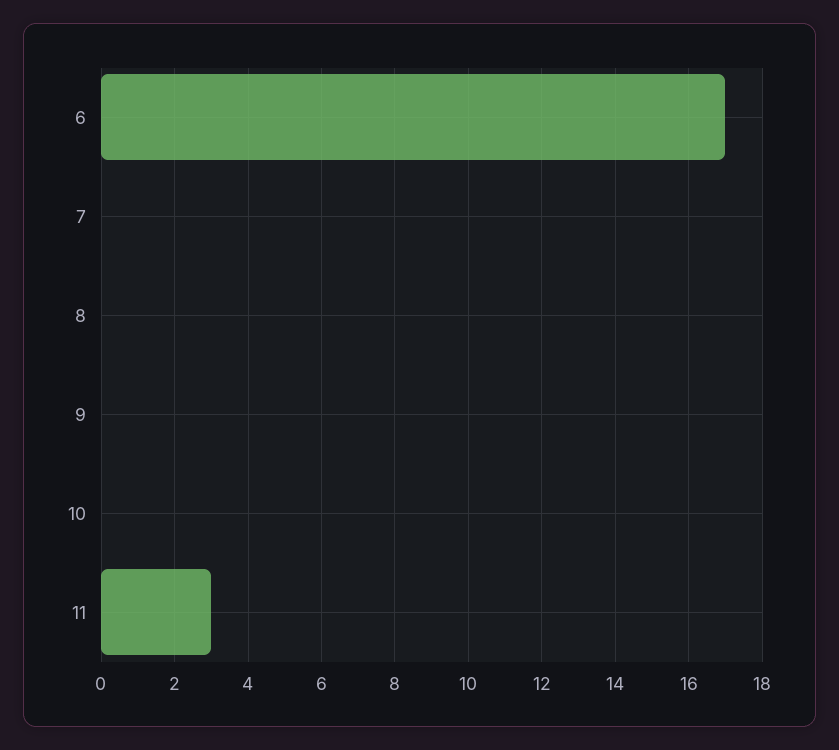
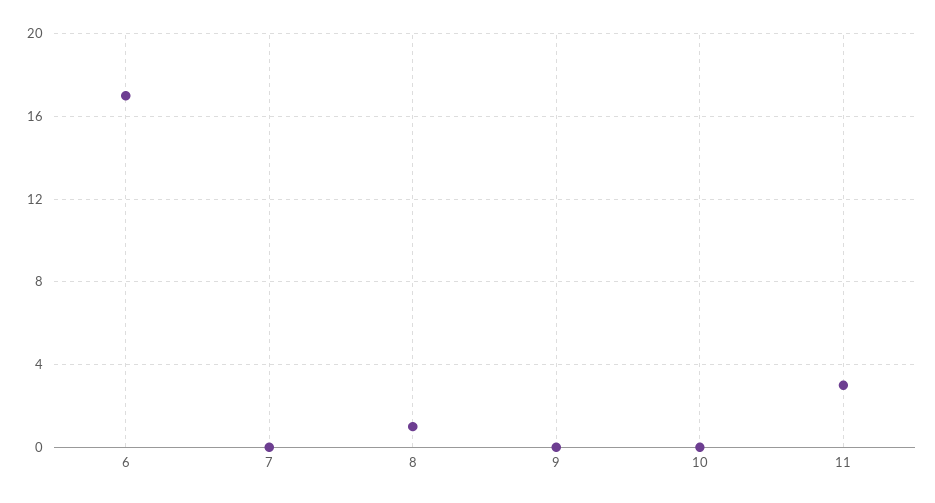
8: 0 -> 1

